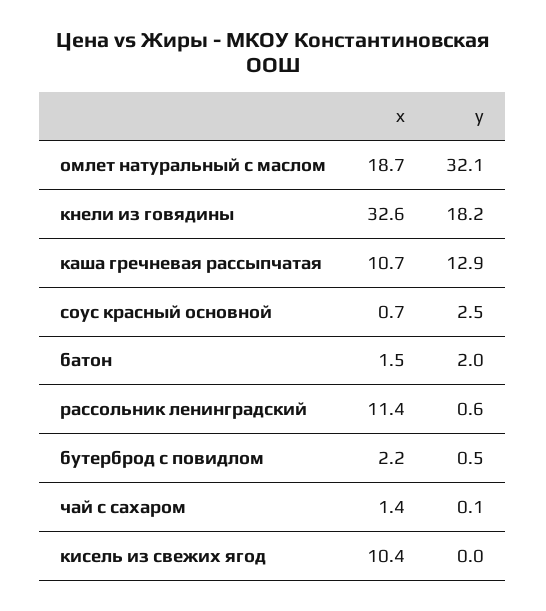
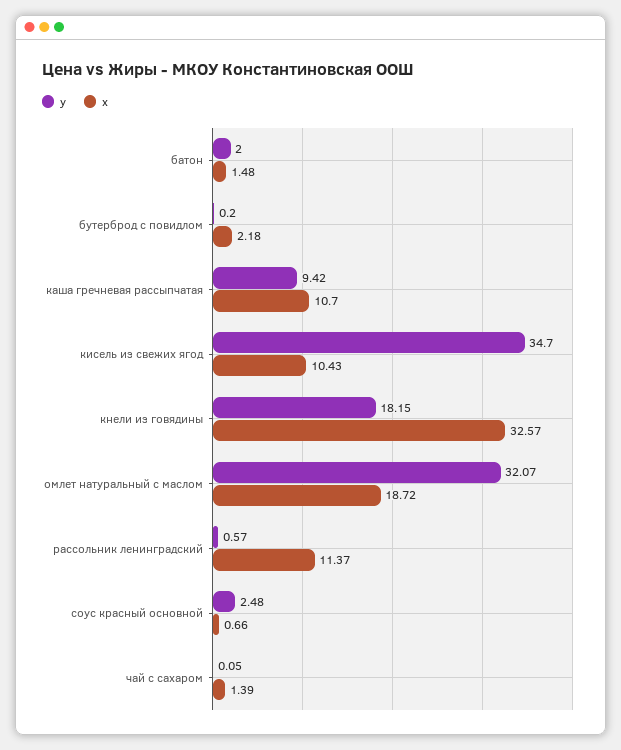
y, каша гречневая рассыпчатая: 12.9 -> 9.42
y, бутерброд с повидлом: 0.5 -> 0.2
y, кисель из свежих ягод: 0 -> 34.7

